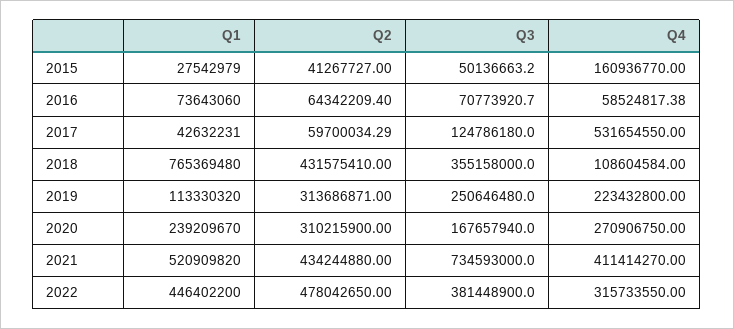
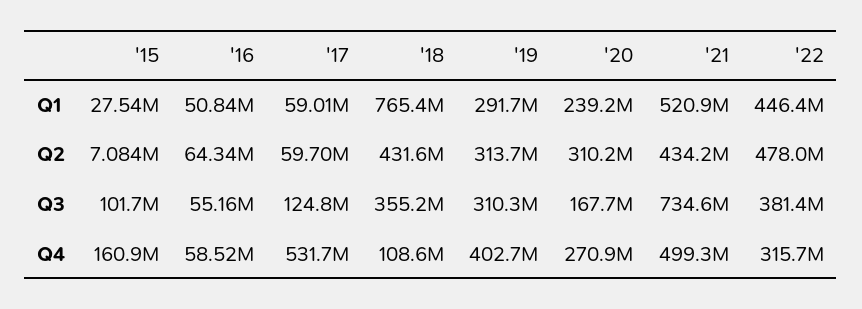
Q2, 2015: 41267727 -> 7084000
Q3, 2015: 50136663.2 -> 101700000
Q1, 2016: 73643060 -> 50840000
Q3, 2016: 70773920.7 -> 55160000
Q1, 2017: 42632231 -> 59010000
Q1, 2019: 113330320 -> 291700000
Q3, 2019: 250646480 -> 310300000
Q4, 2019: 223432800 -> 402700000
Q4, 2021: 411414270 -> 499300000

